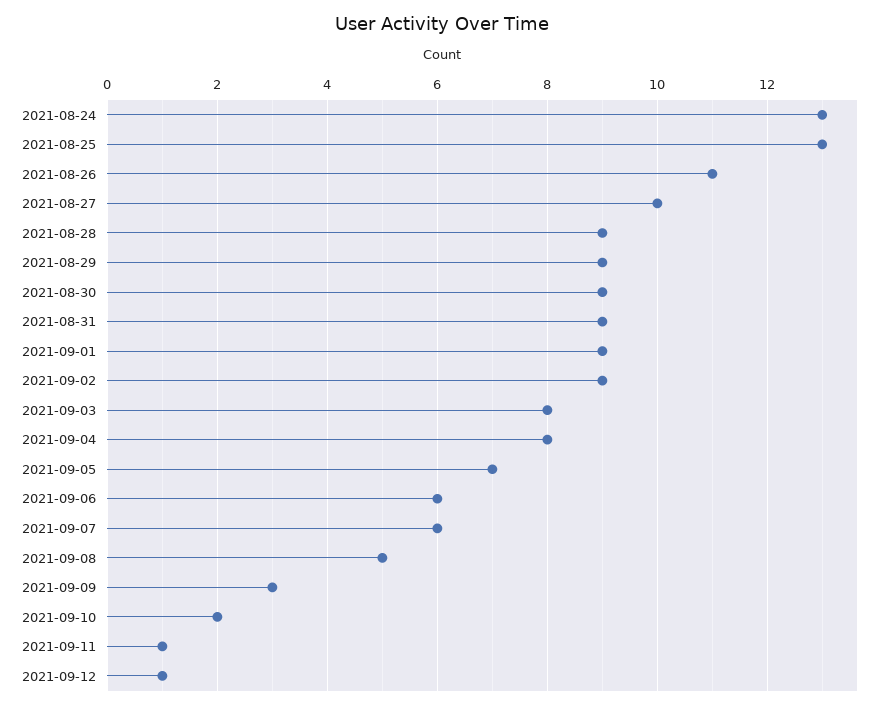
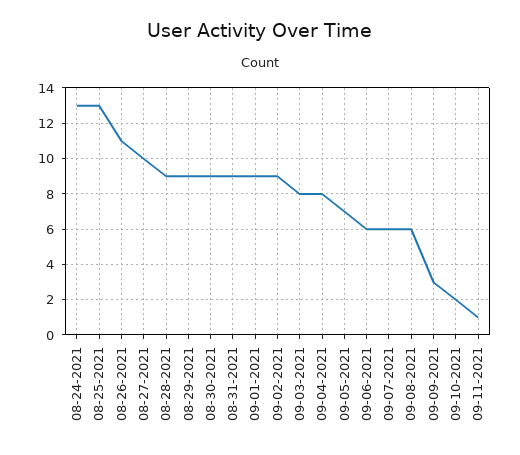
2021-09-08: 5 -> 6
2021-09-12: 1 -> none

